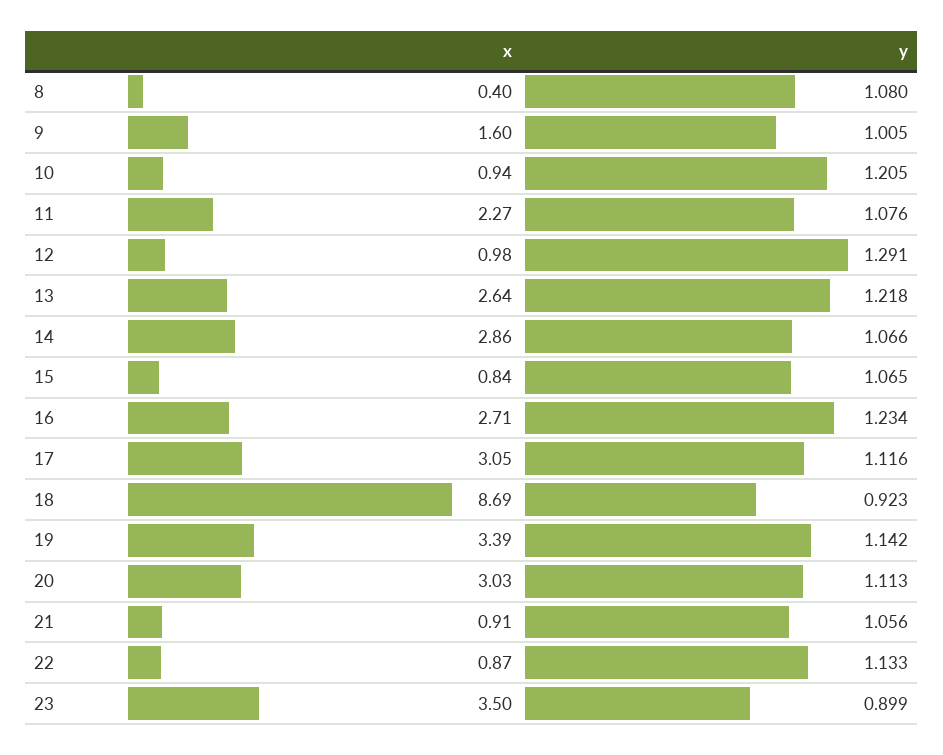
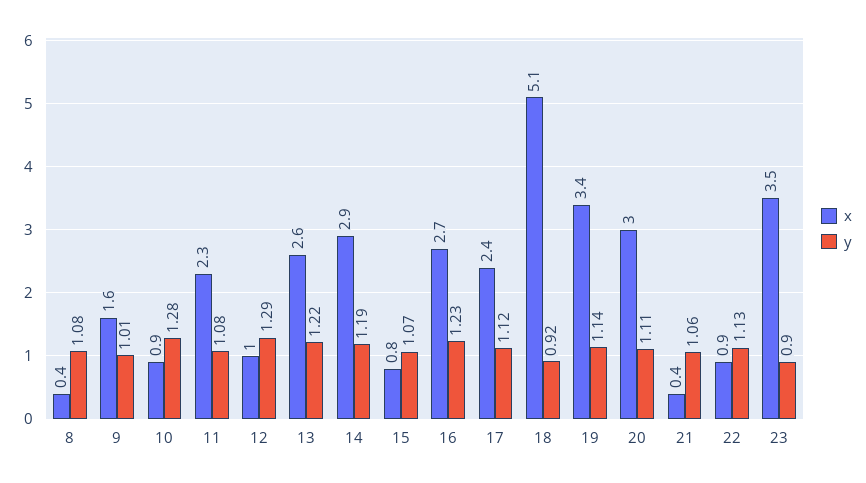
y, 10: 1.205 -> 1.28
y, 14: 1.066 -> 1.19
x, 17: 3.05 -> 2.4
x, 18: 8.69 -> 5.1
x, 21: 0.91 -> 0.4

